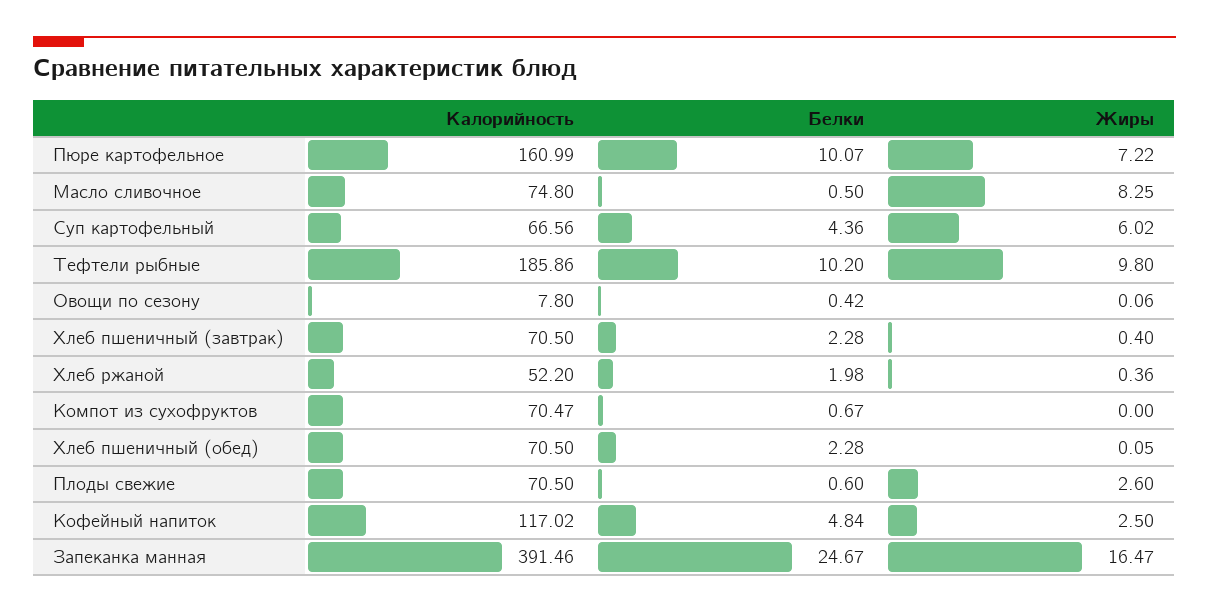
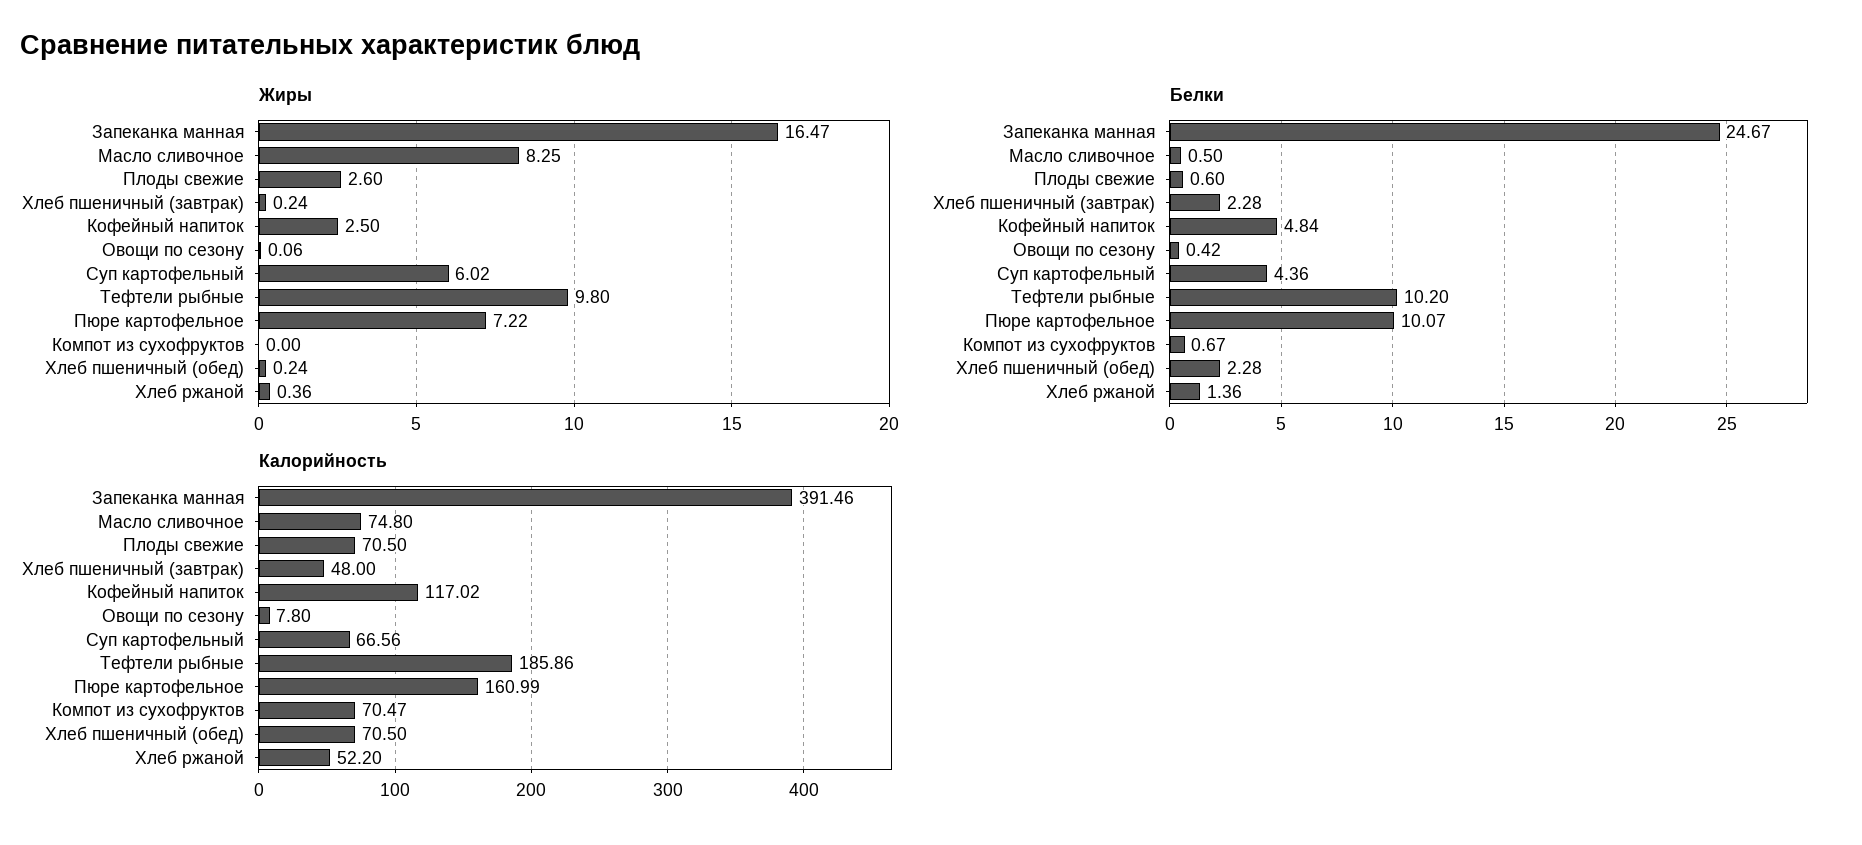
Калорийность, Хлеб пшеничный (завтрак): 70.5 -> 48
Жиры, Хлеб пшеничный (завтрак): 0.4 -> 0.24
Белки, Хлеб ржаной: 1.98 -> 1.36
Жиры, Хлеб пшеничный (обед): 0.05 -> 0.24

